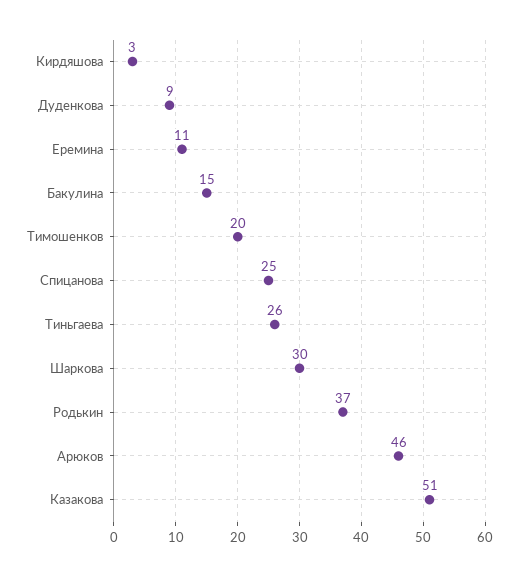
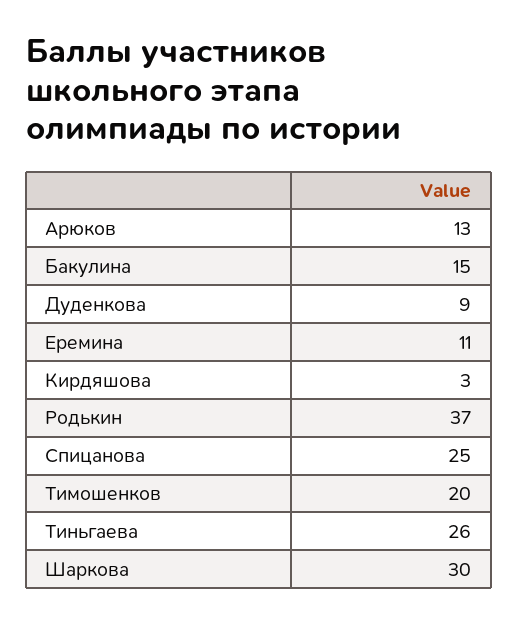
Арюков: 46 -> 13
Казакова: 51 -> none

